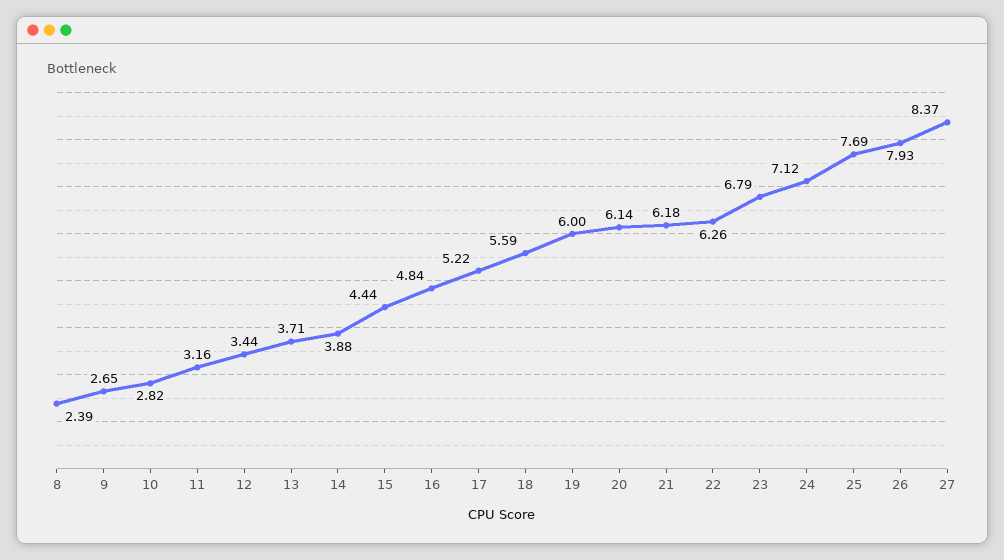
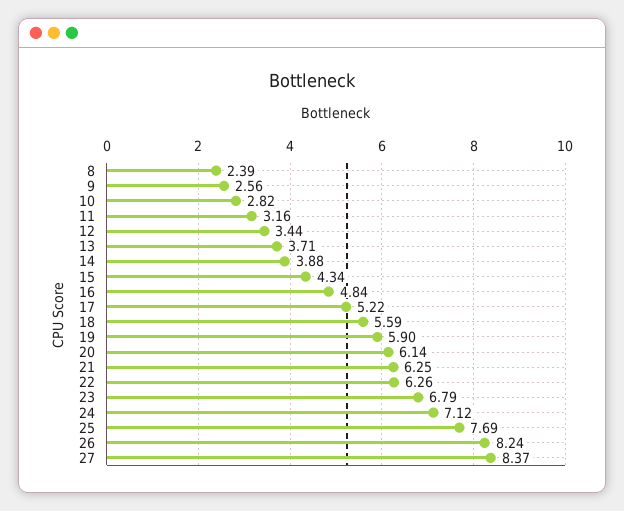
9: 2.65 -> 2.56
15: 4.44 -> 4.34
19: 6 -> 5.9
21: 6.18 -> 6.25
26: 7.93 -> 8.24

